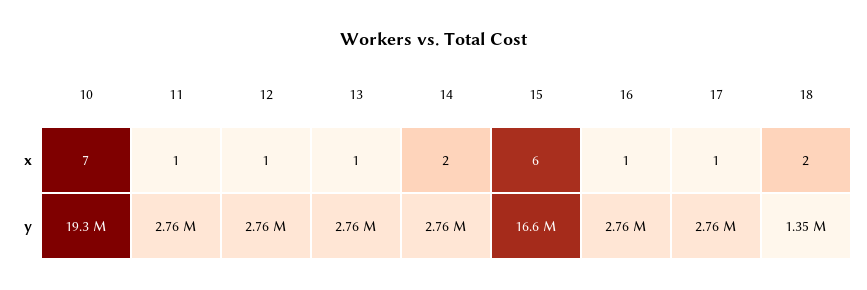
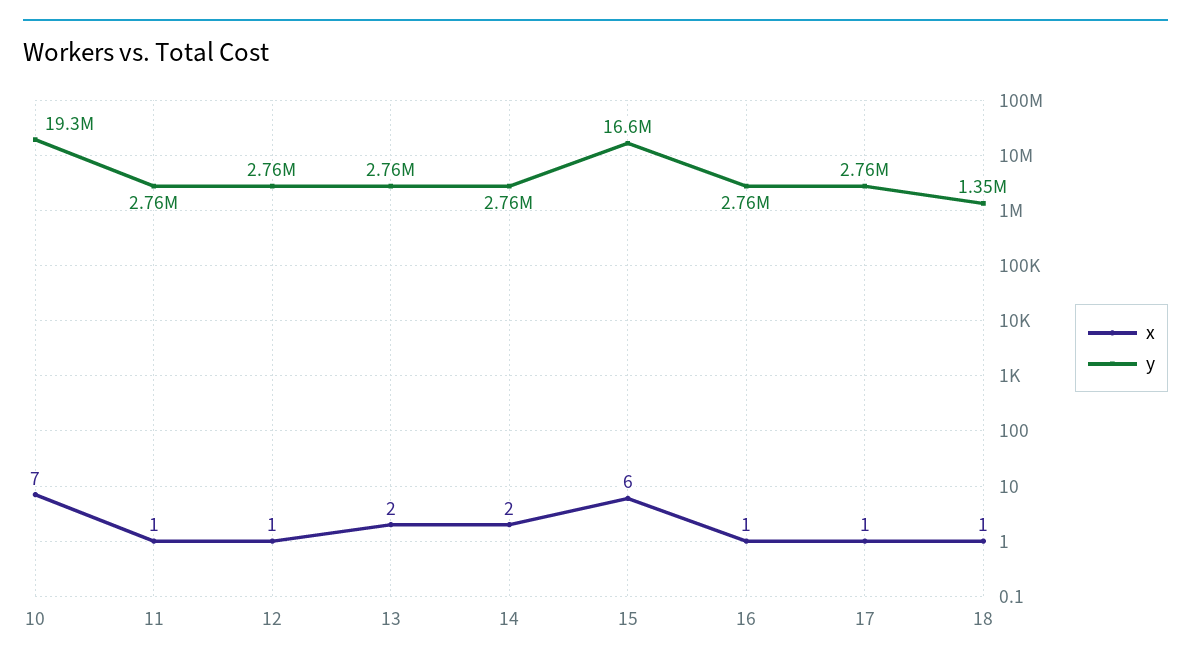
x, 13: 1 -> 2
x, 18: 2 -> 1

